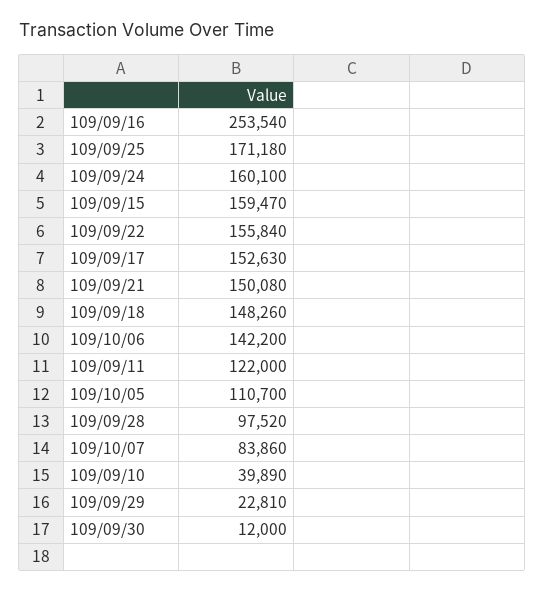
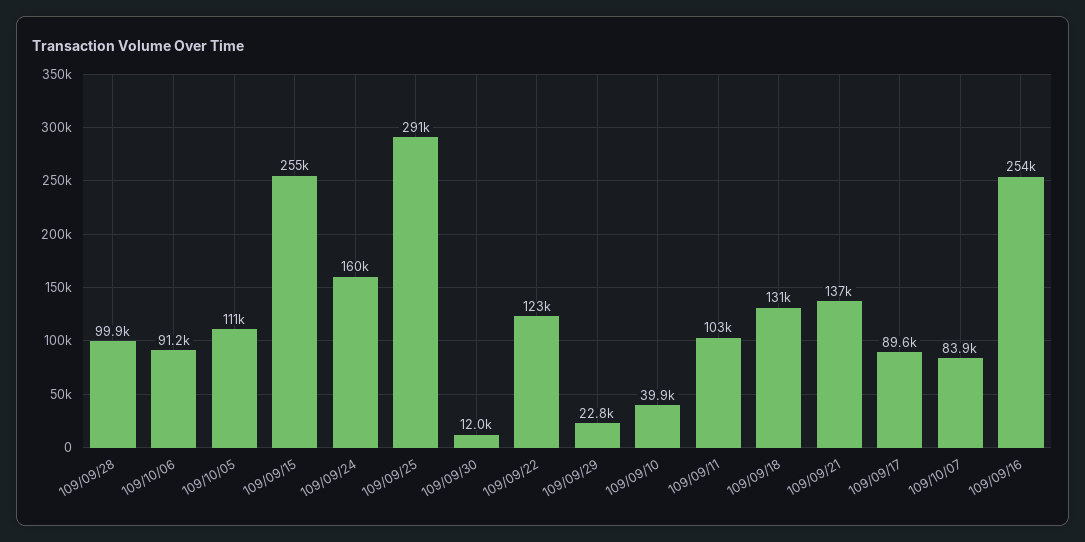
109/09/25: 171180 -> 291000
109/09/15: 159470 -> 255000
109/09/22: 155840 -> 123000
109/09/17: 152630 -> 89600
109/09/21: 150080 -> 137000
109/09/18: 148260 -> 131000
109/10/06: 142200 -> 91200
109/09/11: 122000 -> 103000
109/09/28: 97520 -> 99900

